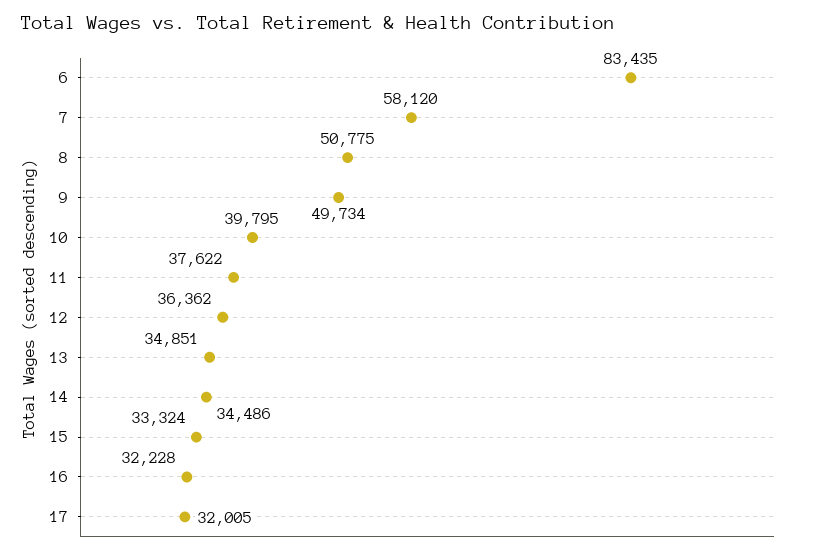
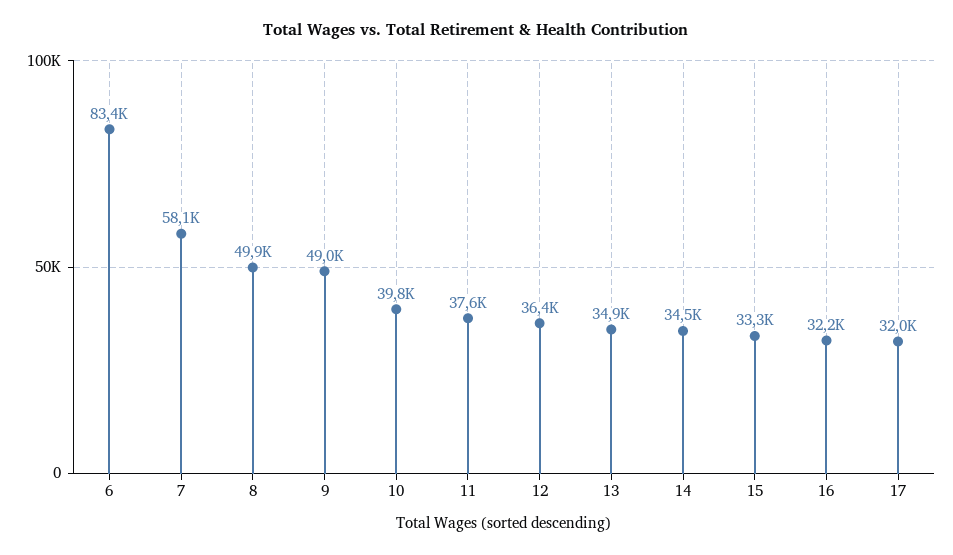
8: 50775 -> 49900
9: 49734 -> 49000

